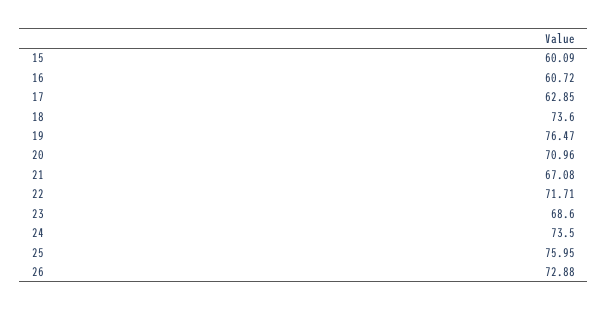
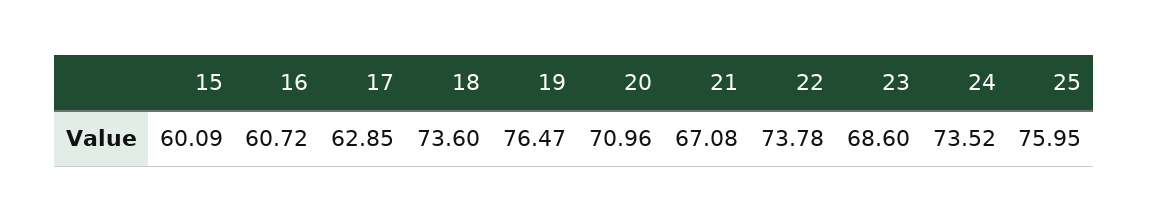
22: 71.71 -> 73.78
24: 73.5 -> 73.52
26: 72.88 -> none

